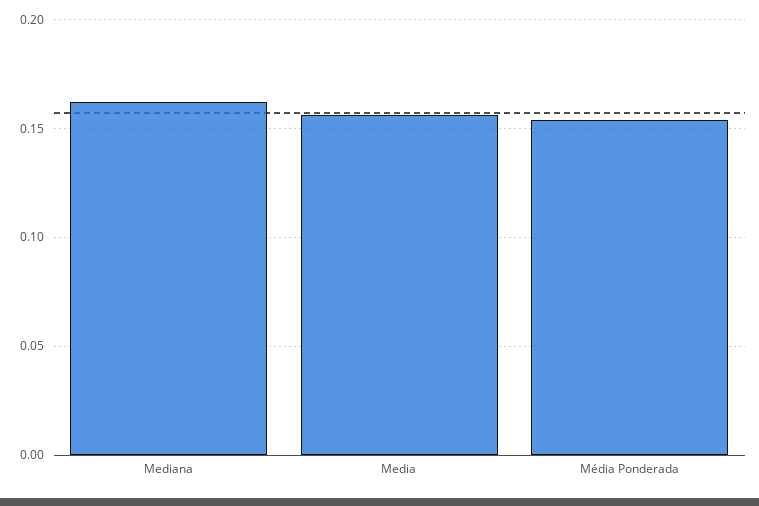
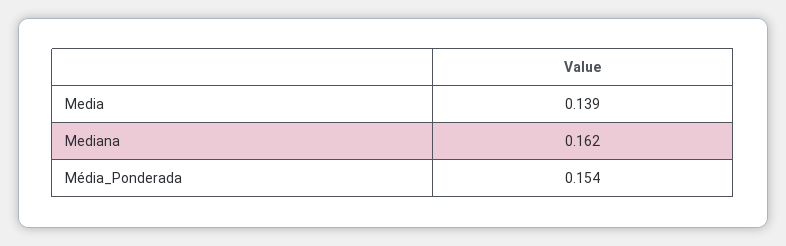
Media: 0.155 -> 0.139

